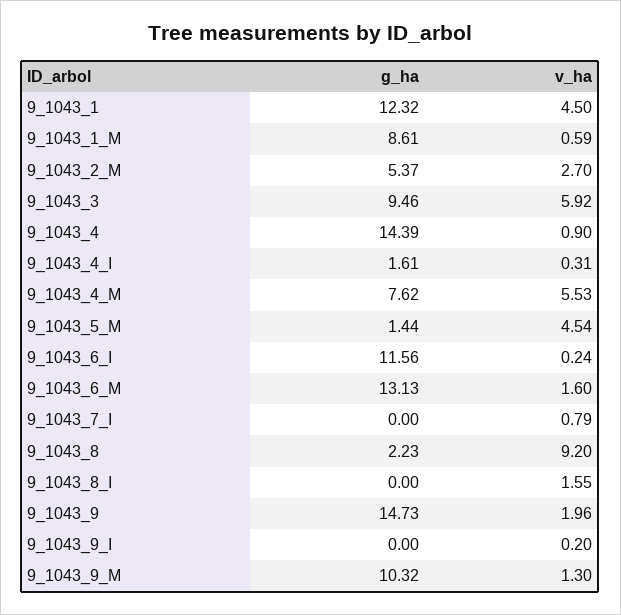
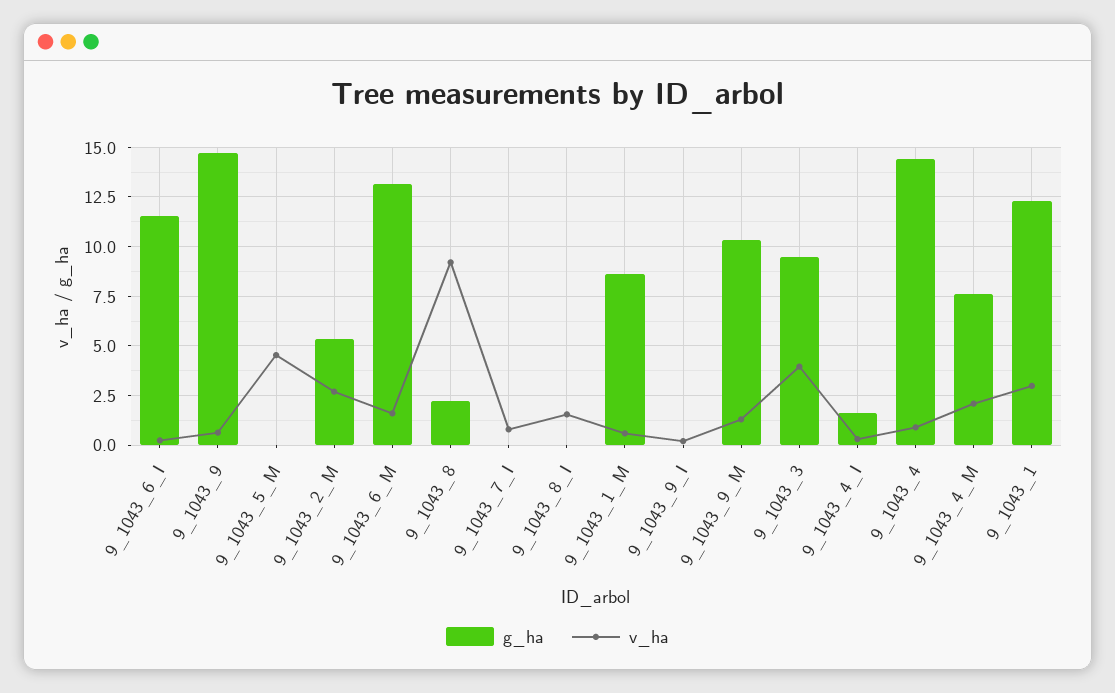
v_ha, 9_1043_1: 4.5 -> 3
v_ha, 9_1043_3: 5.92 -> 4
v_ha, 9_1043_4_M: 5.53 -> 2
g_ha, 9_1043_5_M: 1.44 -> 0
v_ha, 9_1043_9: 1.96 -> 0.5

